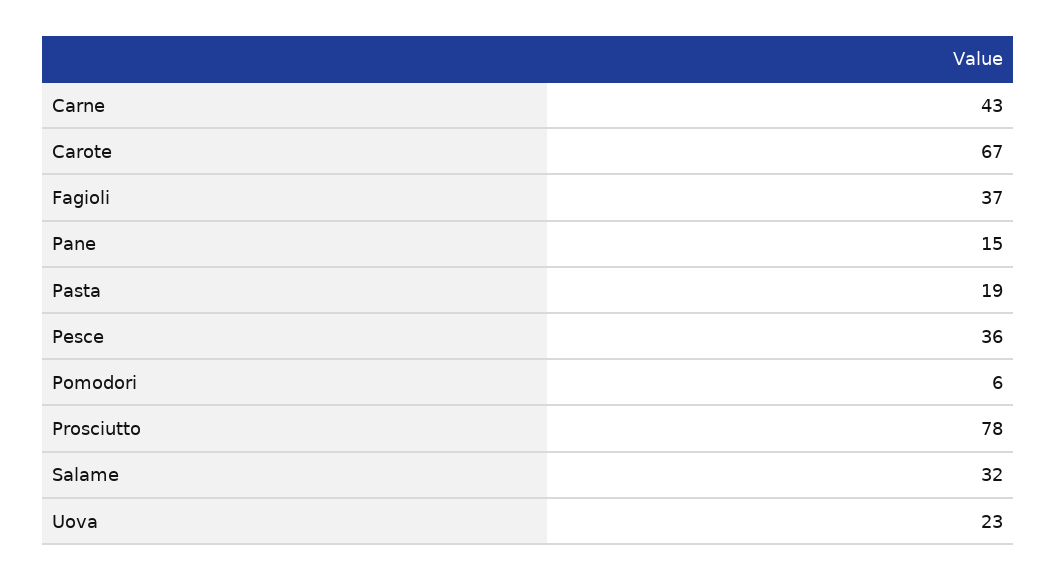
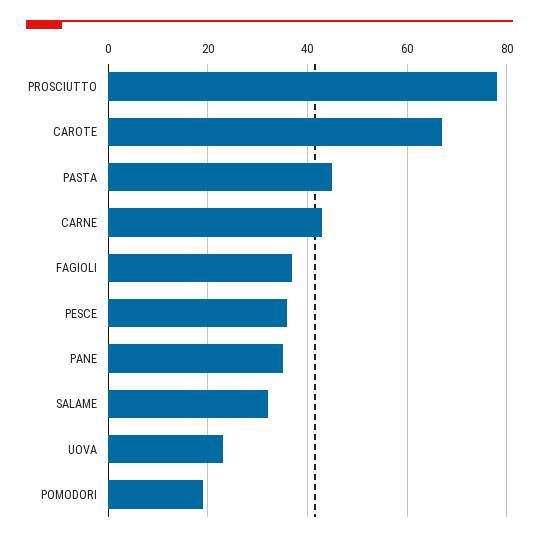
Pane: 15 -> 35
Pasta: 19 -> 45
Pomodori: 6 -> 20

